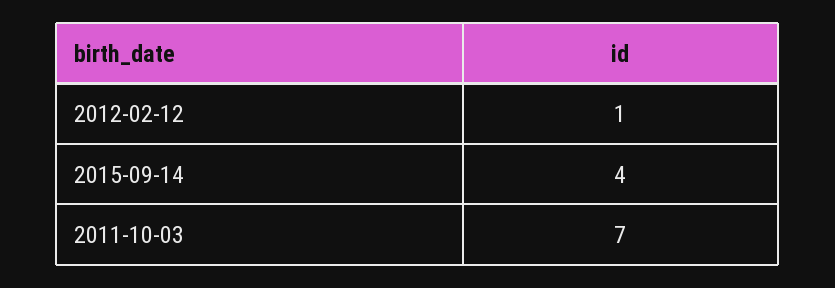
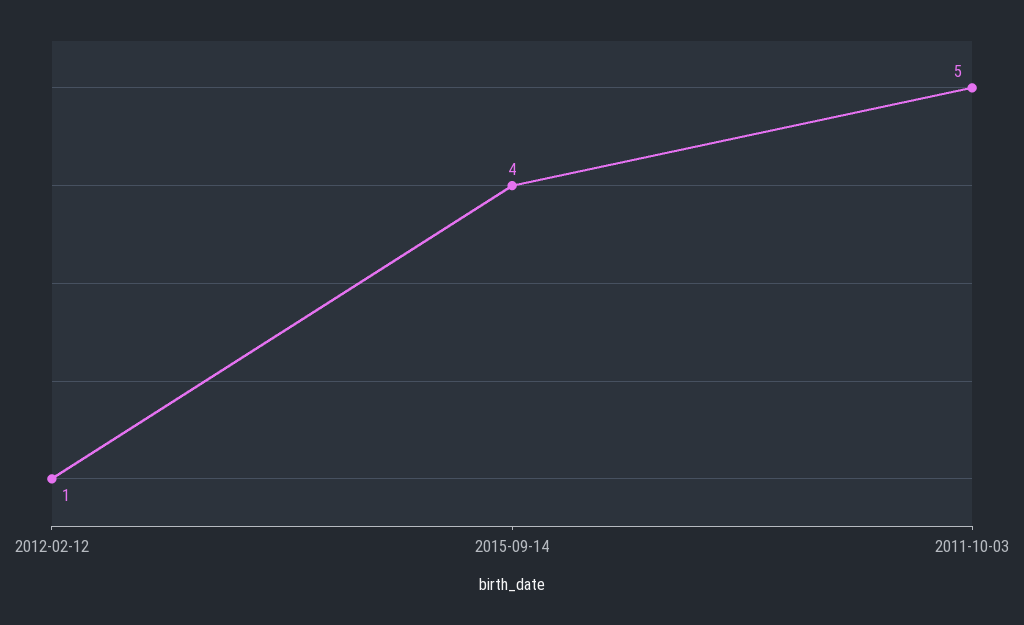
2011-10-03: 7 -> 5

